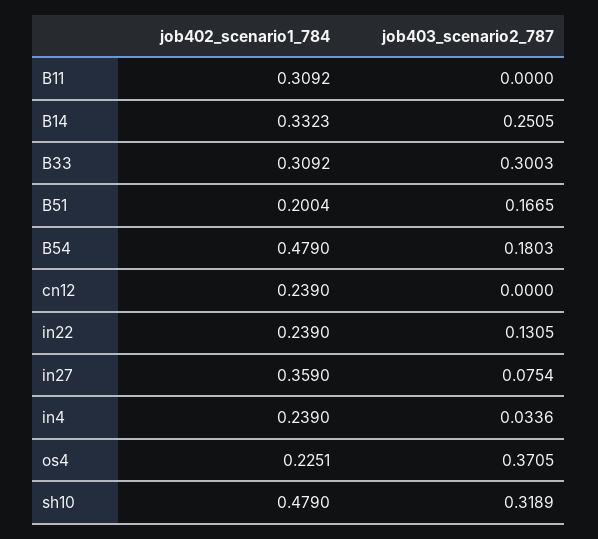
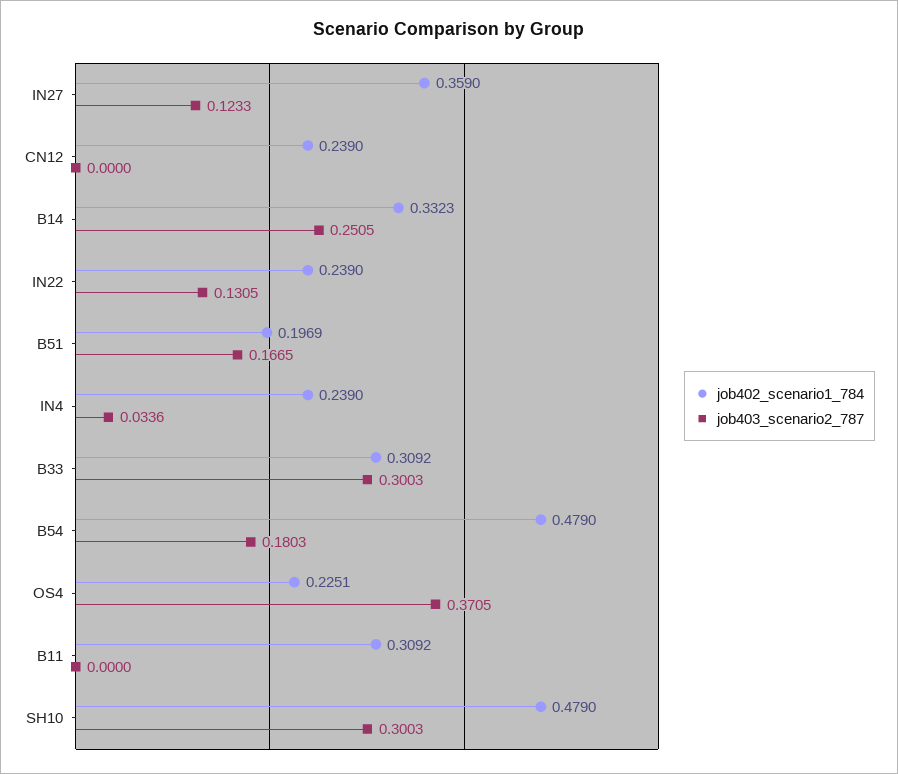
job402_scenario1_784, B51: 0.2004 -> 0.1969
job403_scenario2_787, in27: 0.0754 -> 0.1233
job403_scenario2_787, sh10: 0.3189 -> 0.3003

